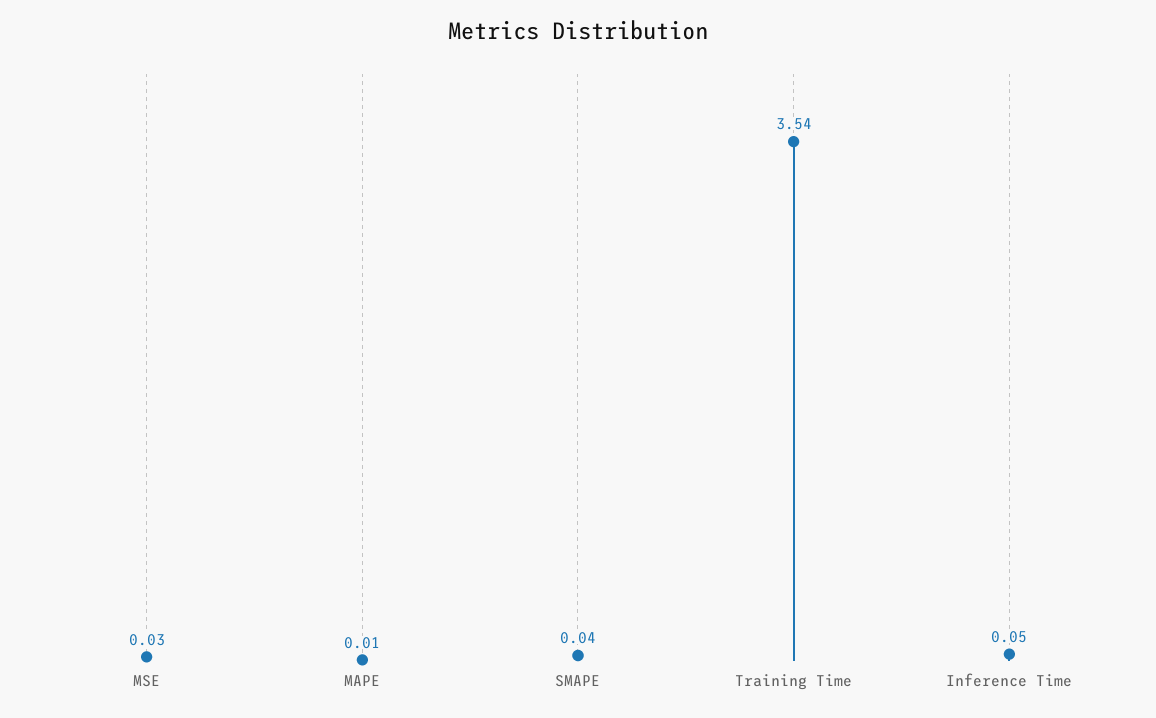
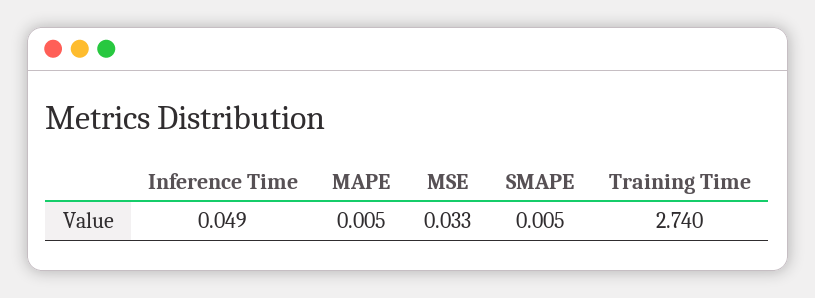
SMAPE: 0.04 -> 0.005
Training Time: 3.54 -> 2.74

